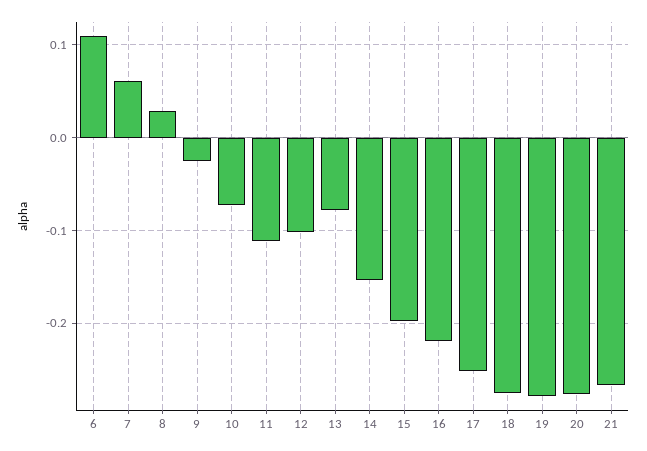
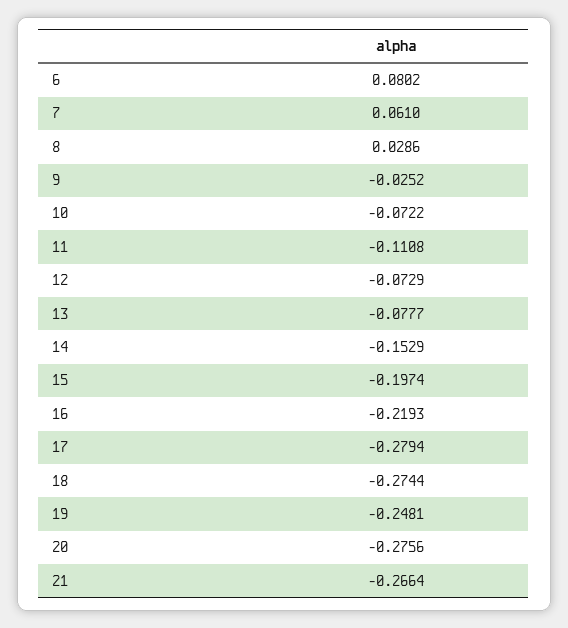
6: 0.11 -> 0.0802
12: -0.1 -> -0.0729
17: -0.25 -> -0.2794
19: -0.28 -> -0.2481

